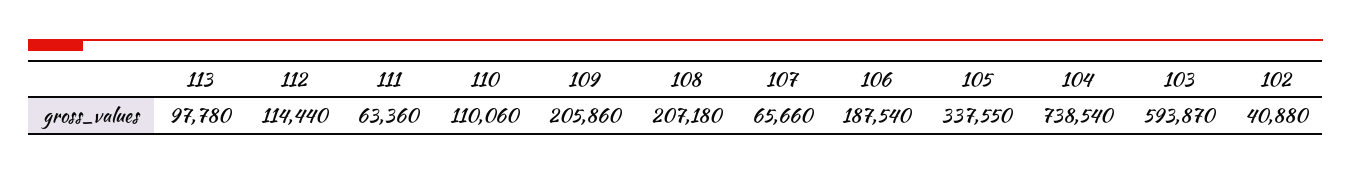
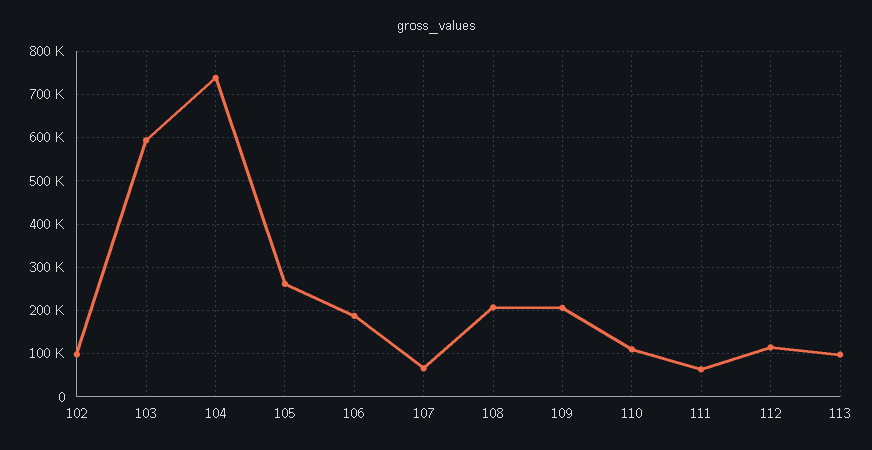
105: 337550 -> 260000
102: 40880 -> 100000

